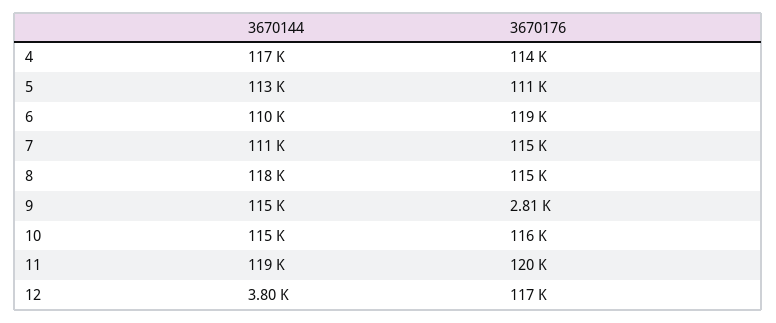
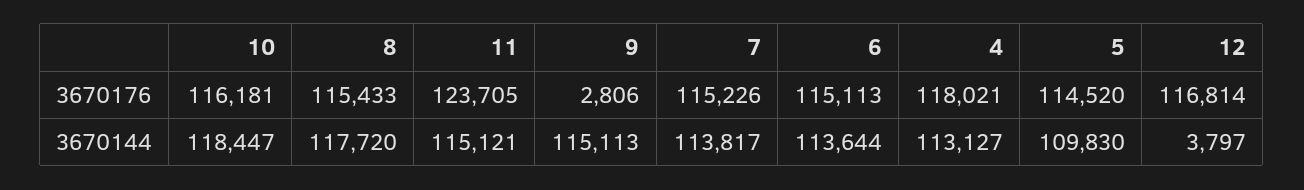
3670144, 4: 117000 -> 113127
3670176, 4: 114000 -> 118021
3670144, 5: 113000 -> 109830
3670176, 5: 111000 -> 114520
3670144, 6: 110000 -> 113644
3670176, 6: 119000 -> 115113
3670144, 7: 111000 -> 113817
3670144, 10: 115000 -> 118447
3670144, 11: 119000 -> 115121
3670176, 11: 120000 -> 123705

